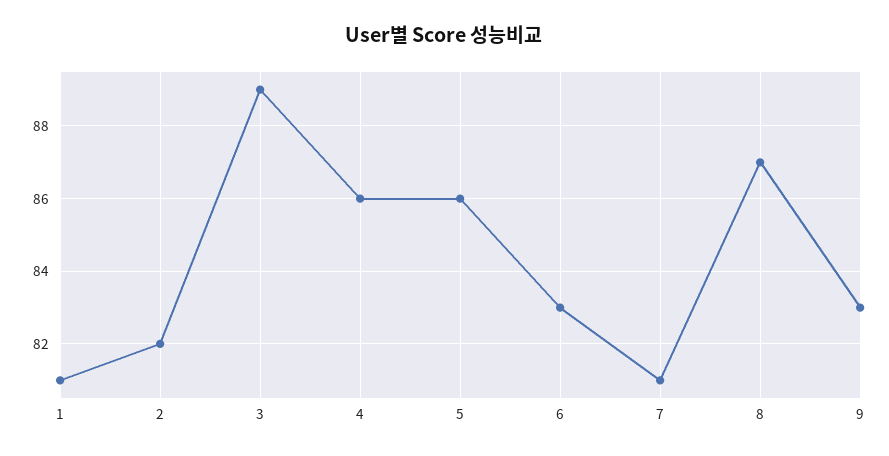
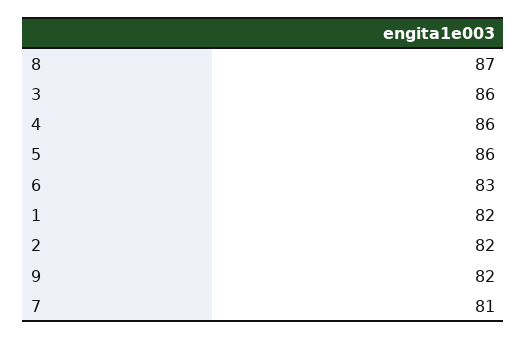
1: 81 -> 82
3: 89 -> 86
9: 83 -> 82

